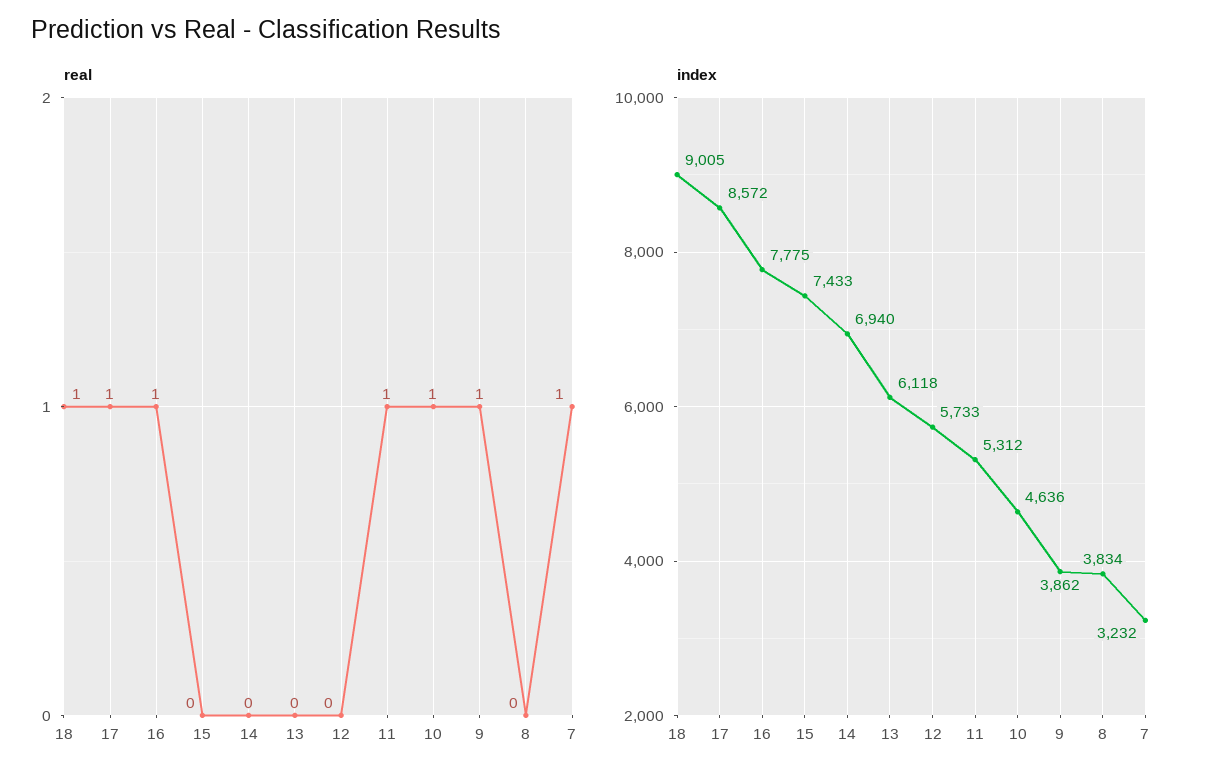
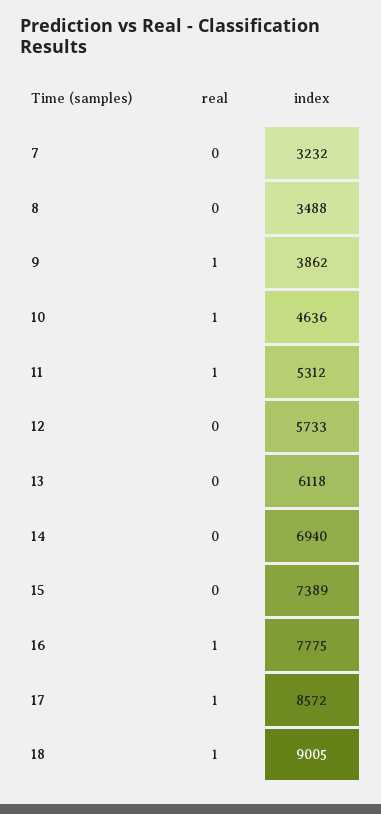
real, 7: 1 -> 0
index, 15: 7433 -> 7389
index, 8: 3834 -> 3488

